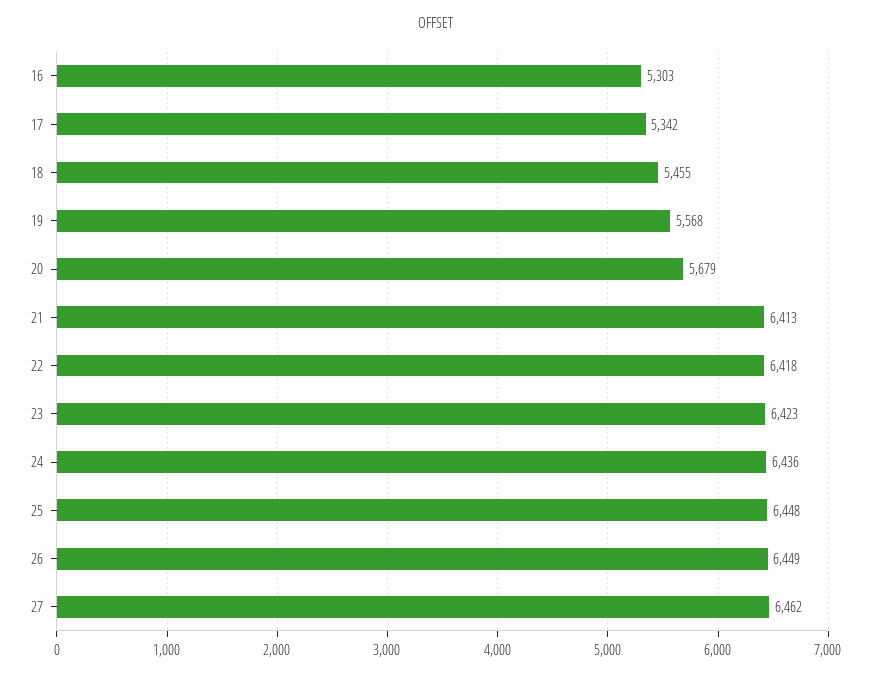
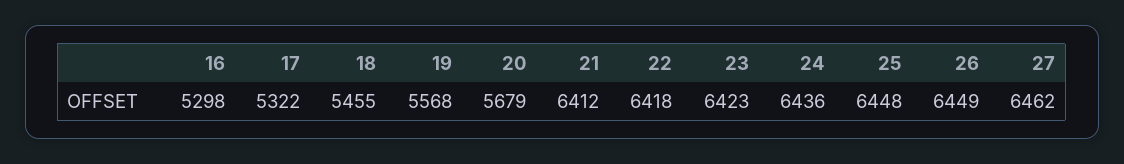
16: 5303 -> 5298
17: 5342 -> 5322
21: 6413 -> 6412

